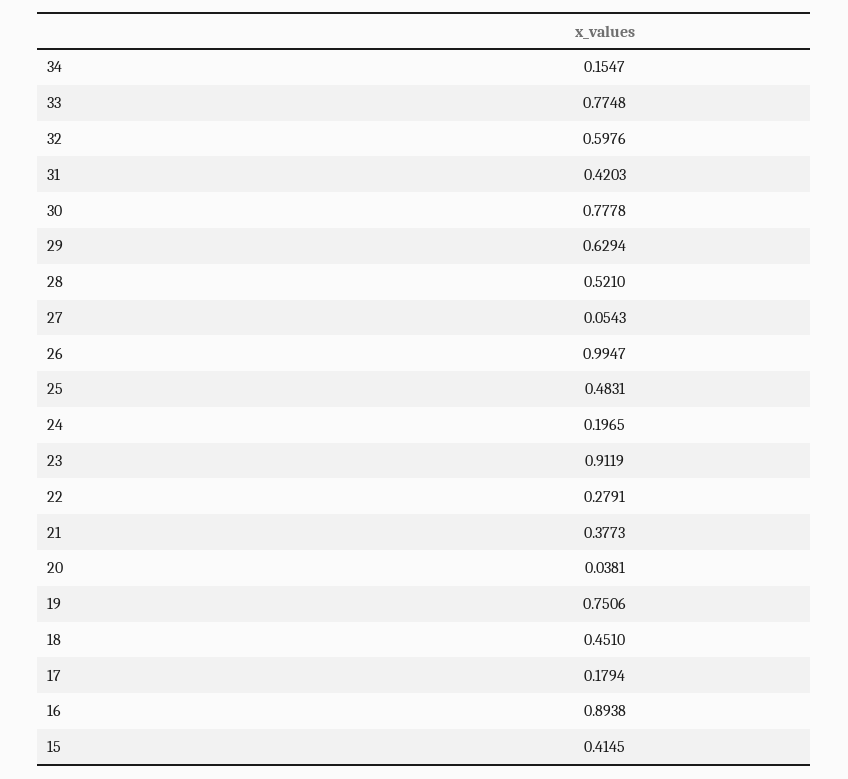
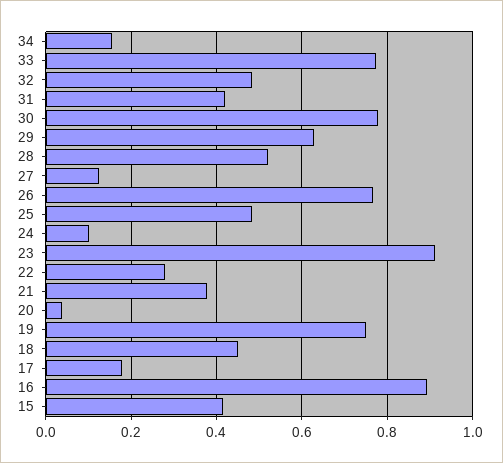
32: 0.5976 -> 0.48
27: 0.0543 -> 0.12
26: 0.9947 -> 0.76
24: 0.1965 -> 0.1

